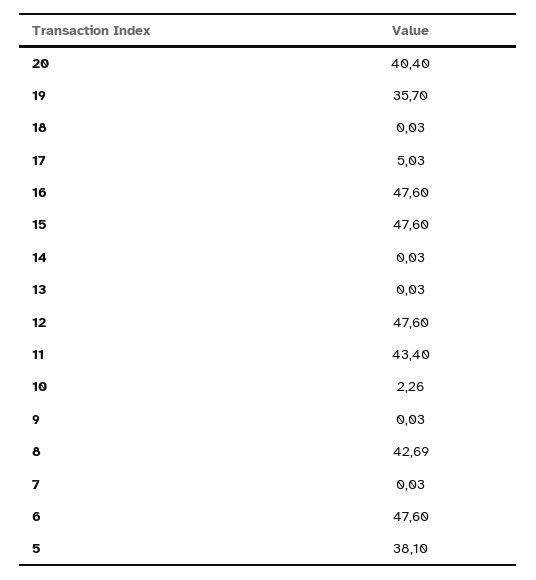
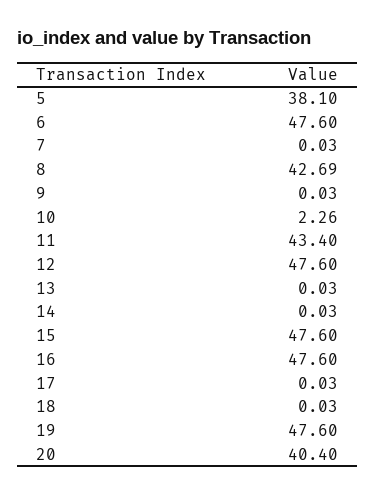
19: 35.7 -> 47.6
17: 5.03 -> 0.03

